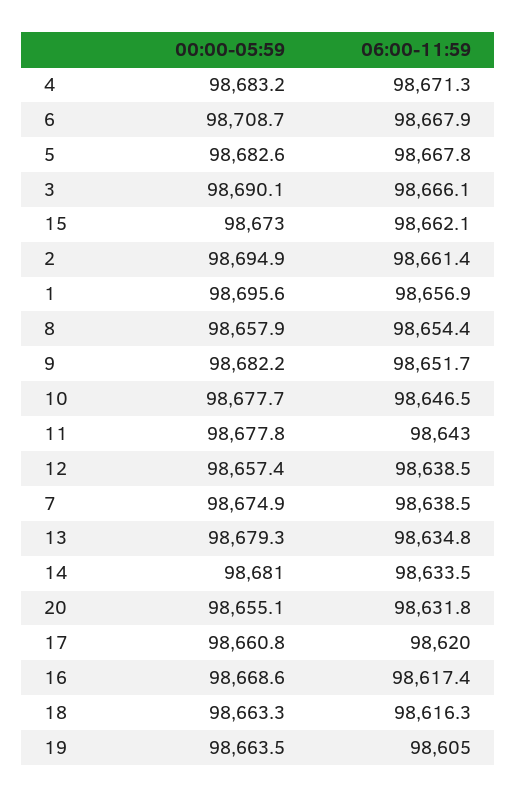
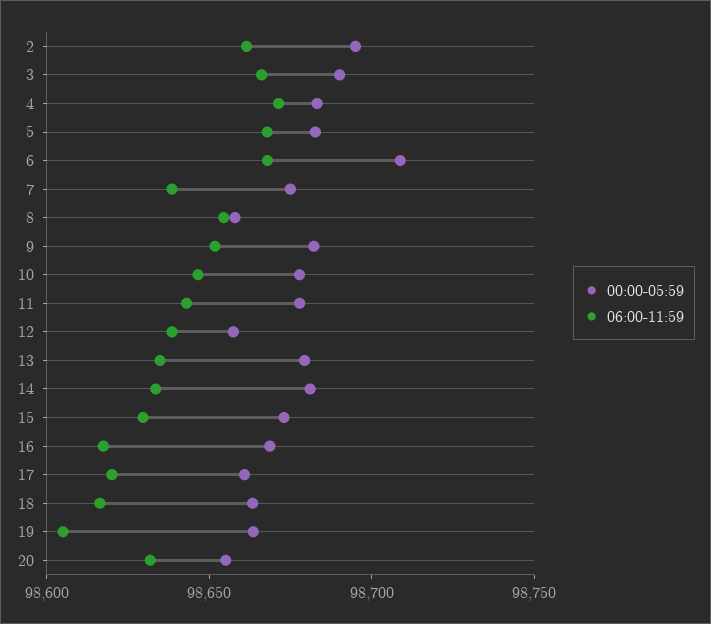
06:00-11:59, 15: 98662.1 -> 98630
00:00-05:59, 1: 98695.6 -> none
06:00-11:59, 1: 98656.9 -> none

